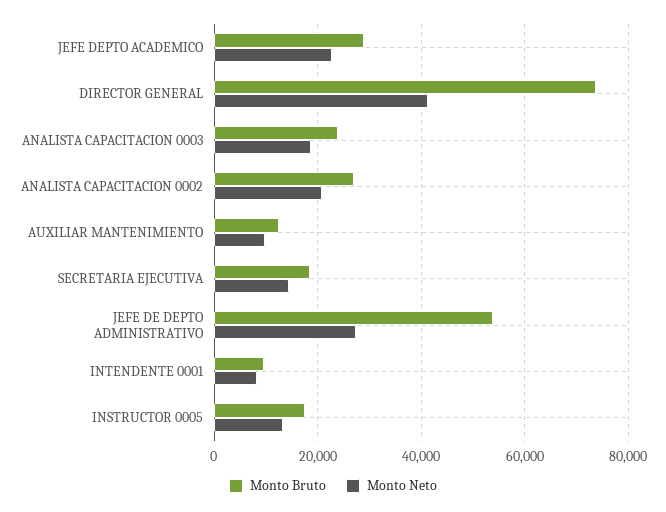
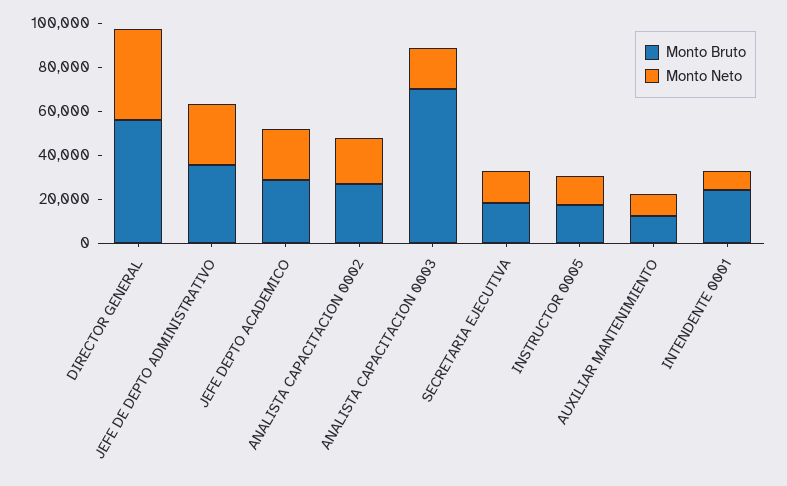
Monto Bruto, DIRECTOR GENERAL: 74000 -> 55000
Monto Bruto, ANALISTA CAPACITACION 0003: 24000 -> 70000
Monto Bruto, JEFE DE DEPTO ADMINISTRATIVO: 54000 -> 35000
Monto Bruto, INTENDENTE 0001: 10000 -> 25000

